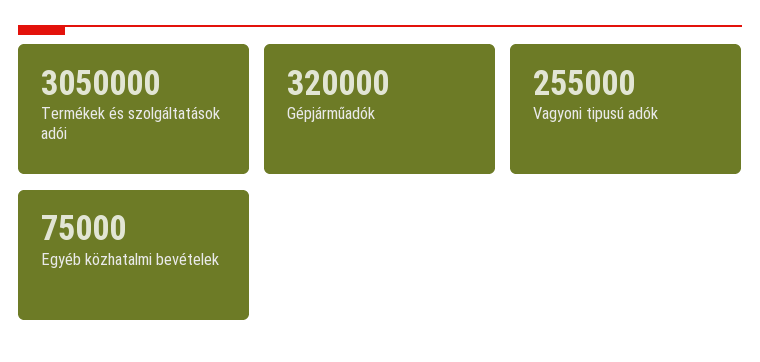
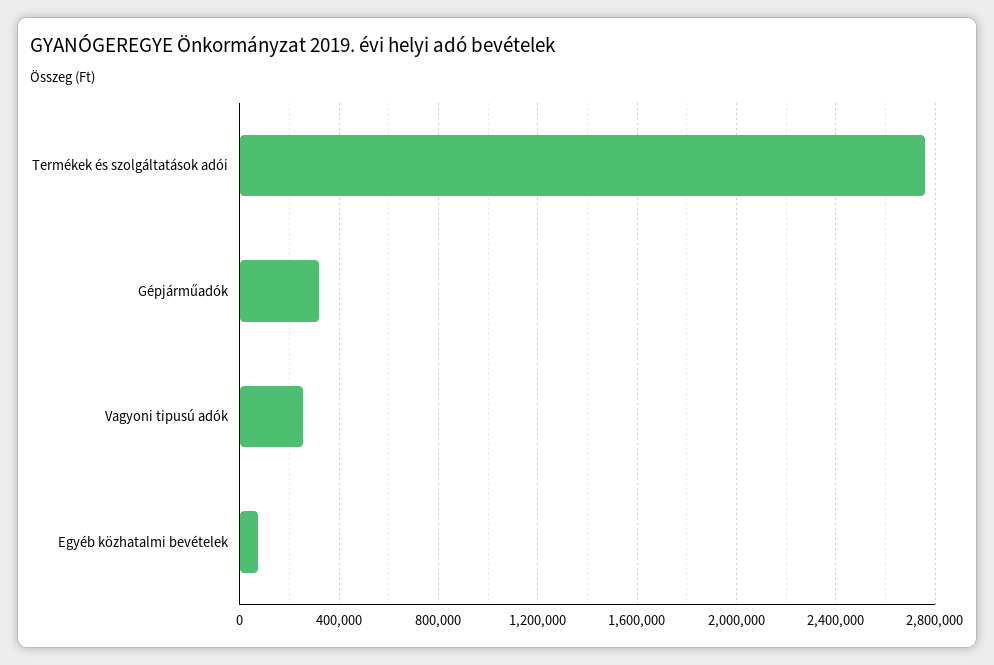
Termékek és szolgáltatások adói: 3050000 -> 2750000

